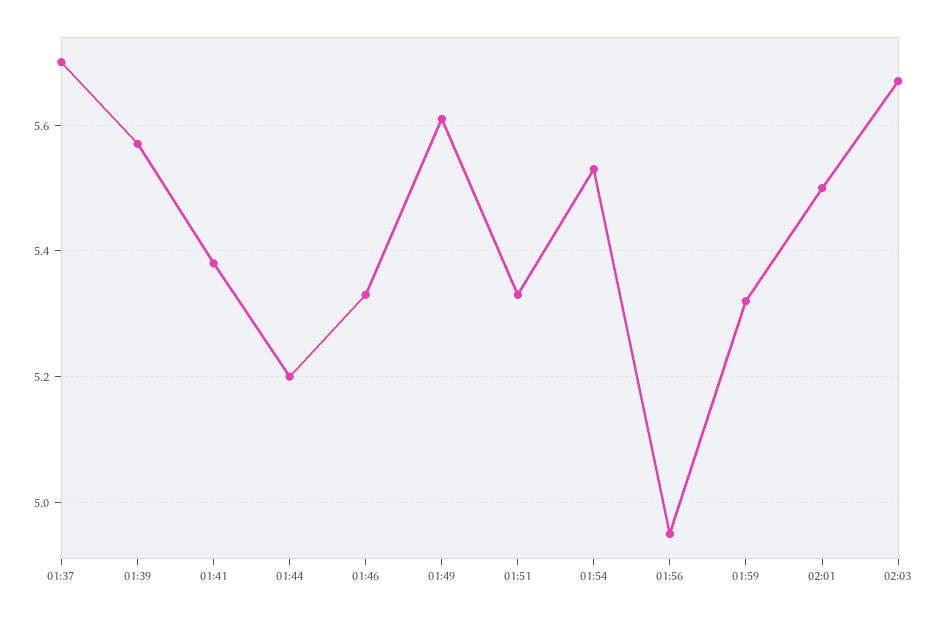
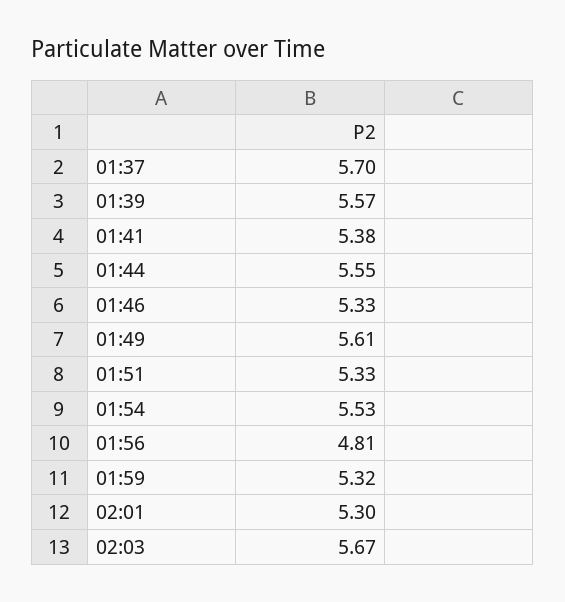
01:44: 5.2 -> 5.55
01:56: 4.95 -> 4.81
02:01: 5.5 -> 5.3

